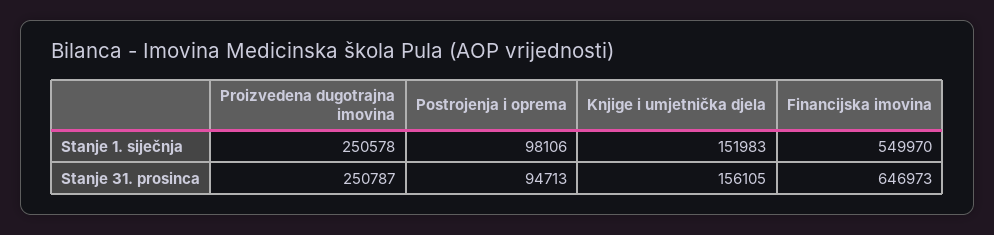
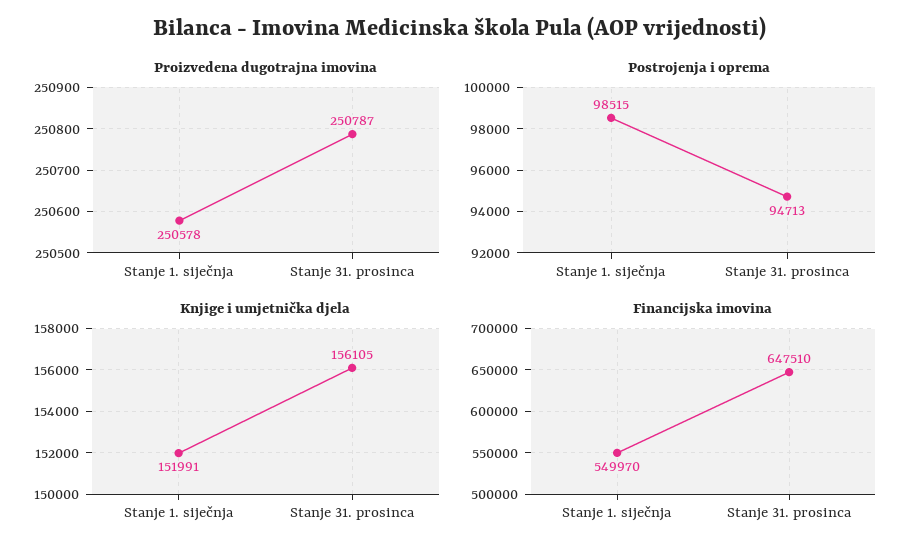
Postrojenja i oprema, Stanje 1. siječnja: 98106 -> 98515
Knjige i umjetnička djela, Stanje 1. siječnja: 151983 -> 151991
Financijska imovina, Stanje 31. prosinca: 646973 -> 647510

